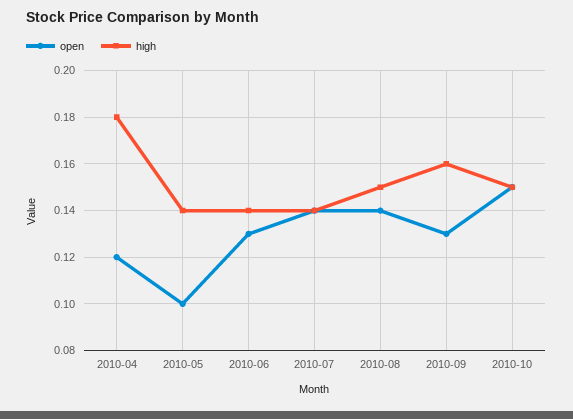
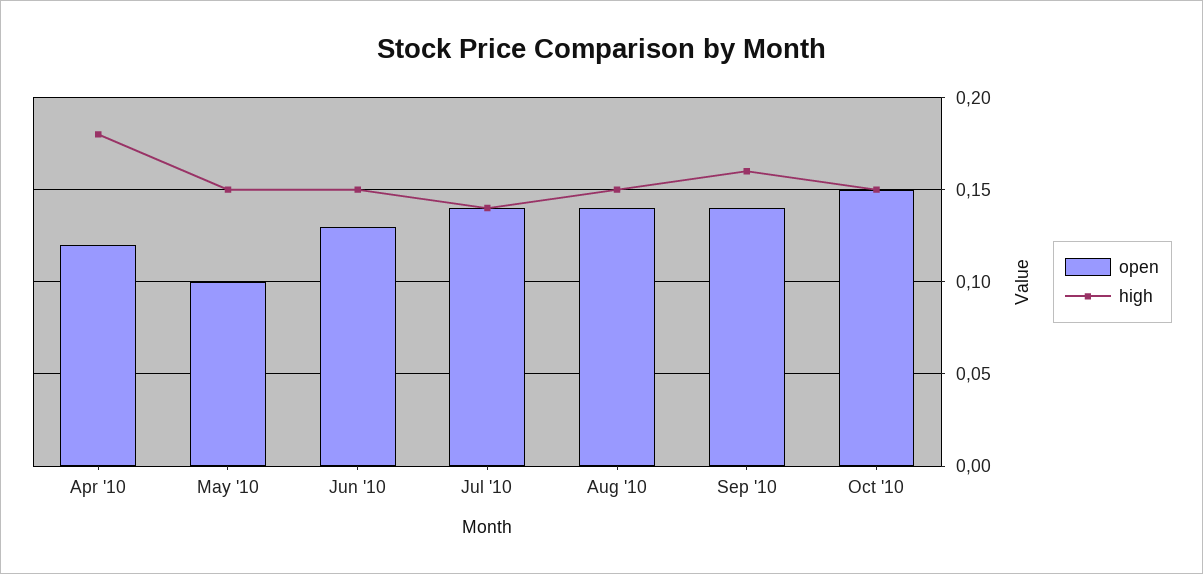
high, 2010-05: 0.14 -> 0.15
high, 2010-06: 0.14 -> 0.15
open, 2010-09: 0.13 -> 0.14

